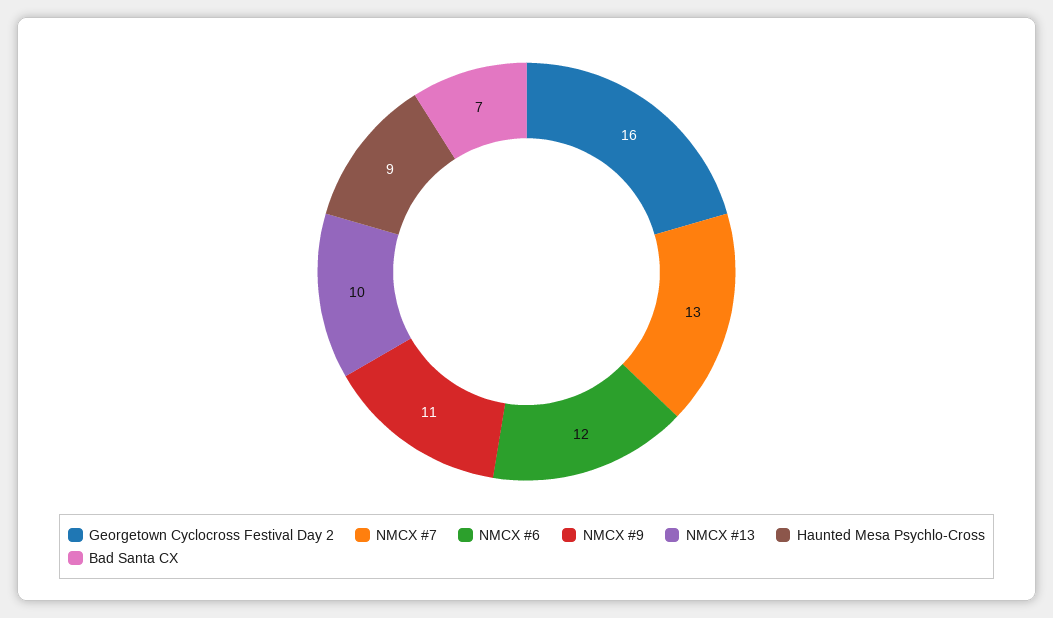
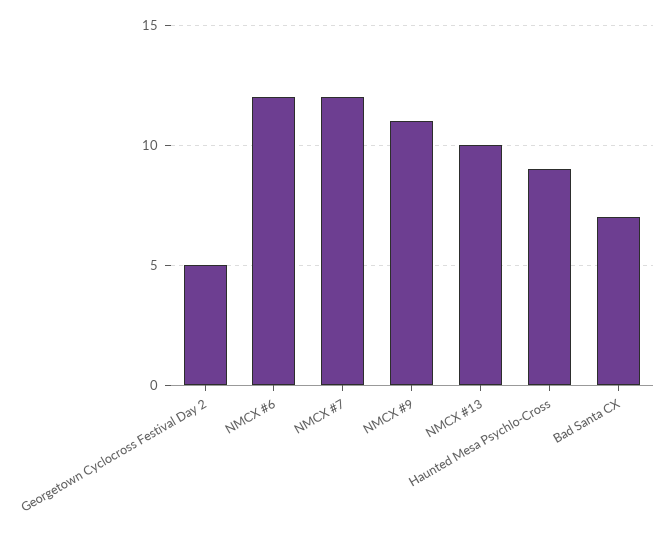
Georgetown Cyclocross Festival Day 2: 16 -> 5
NMCX #7: 13 -> 12

